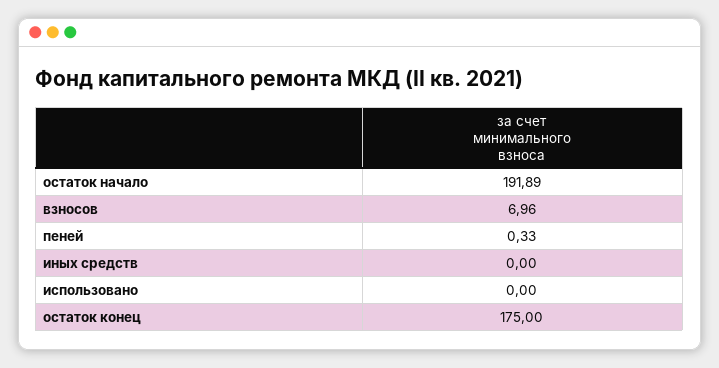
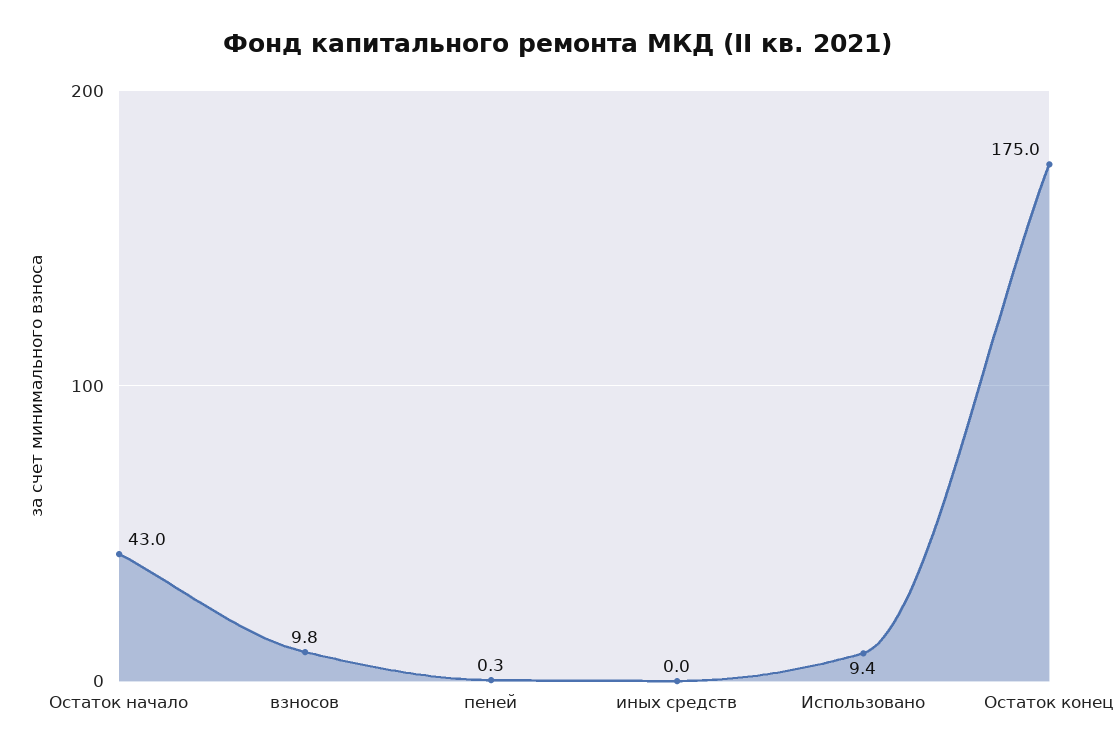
остаток начало: 191.89 -> 43
взносов: 6.96 -> 9.8
использовано: 0 -> 9.4

